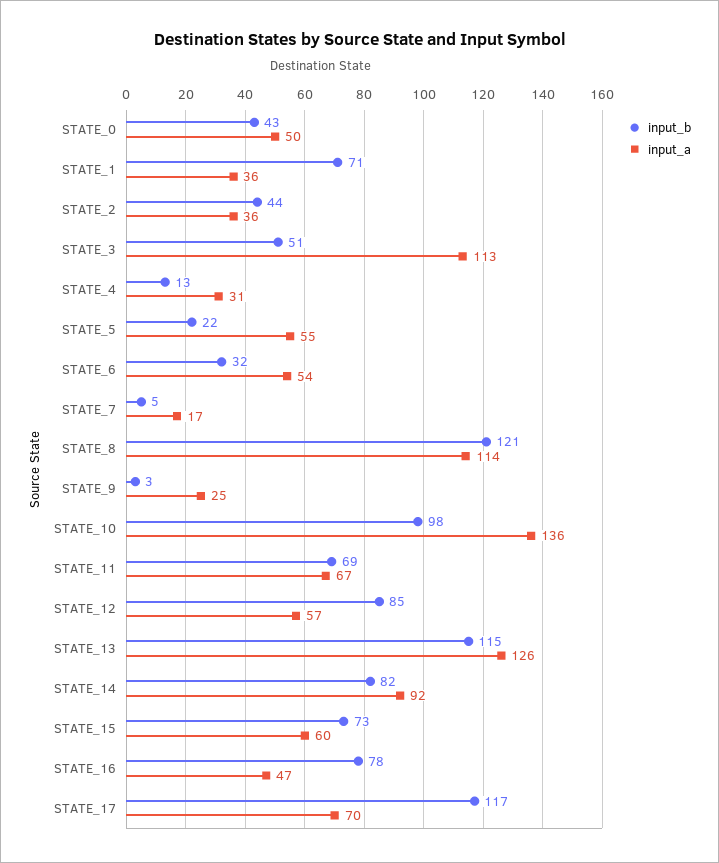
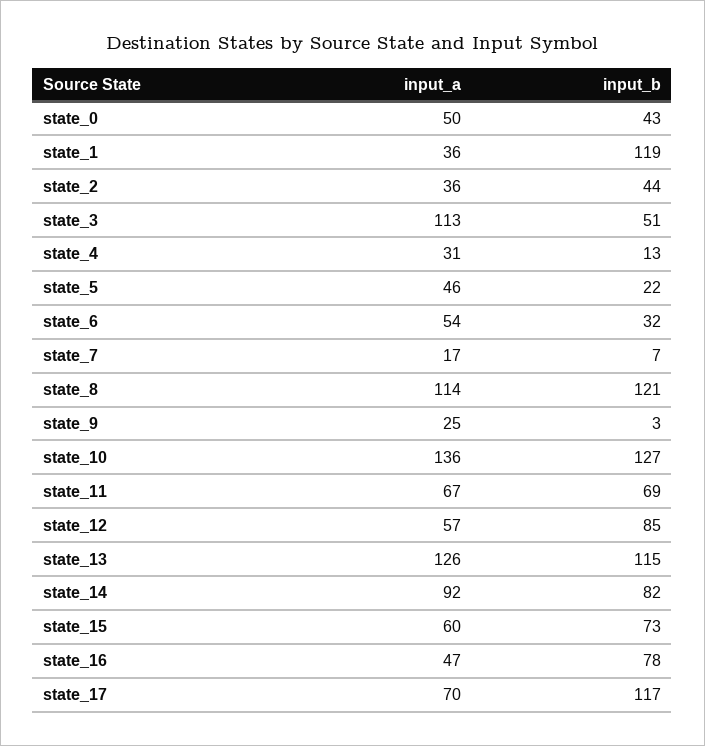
input_b, STATE_1: 71 -> 119
input_a, STATE_5: 55 -> 46
input_b, STATE_7: 5 -> 7
input_b, STATE_10: 98 -> 127

